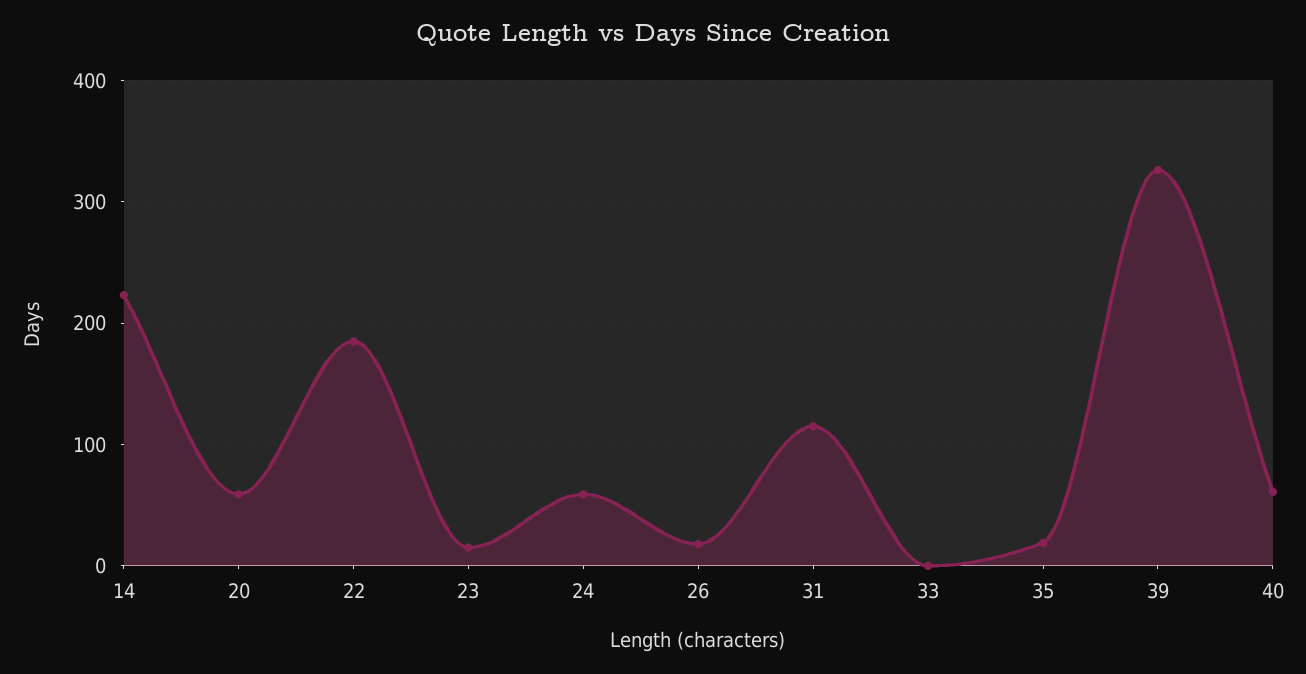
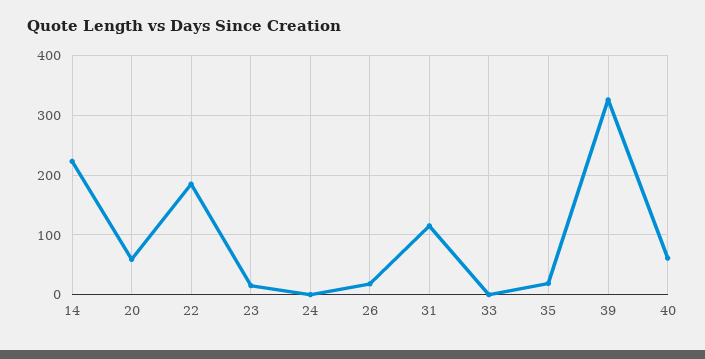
24: 60 -> 0

